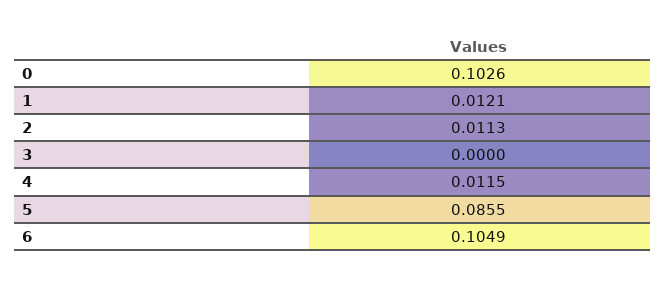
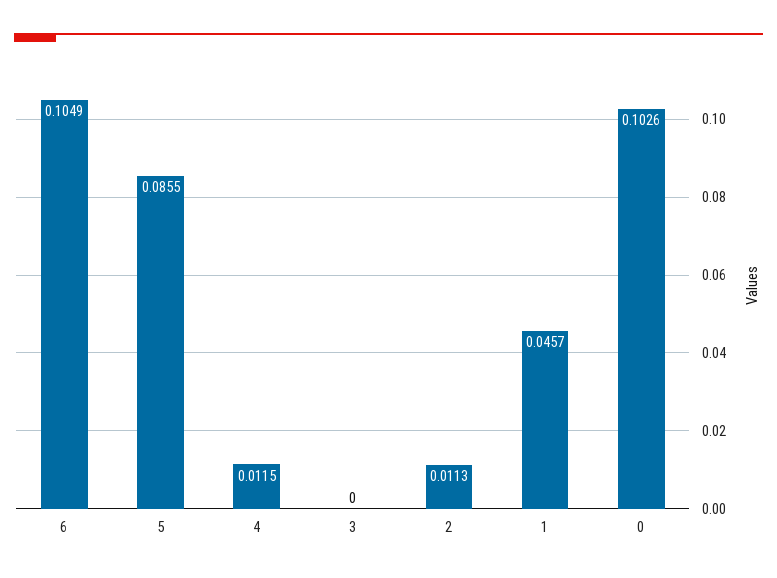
1: 0.0121 -> 0.0457

